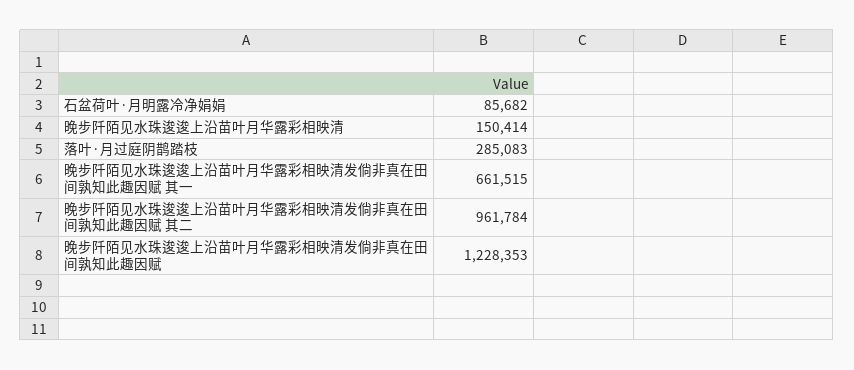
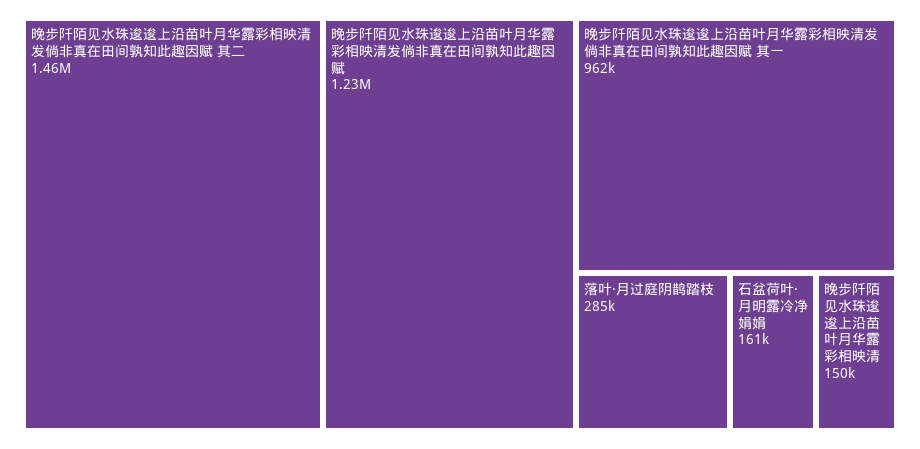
石盆荷叶·月明露冷净娟娟: 85682 -> 161000
晚步阡陌见水珠逡逡上沿苗叶月华露彩相映清发倘非真在田间孰知此趣因赋 其一: 661515 -> 962000
晚步阡陌见水珠逡逡上沿苗叶月华露彩相映清发倘非真在田间孰知此趣因赋 其二: 961784 -> 1460000

